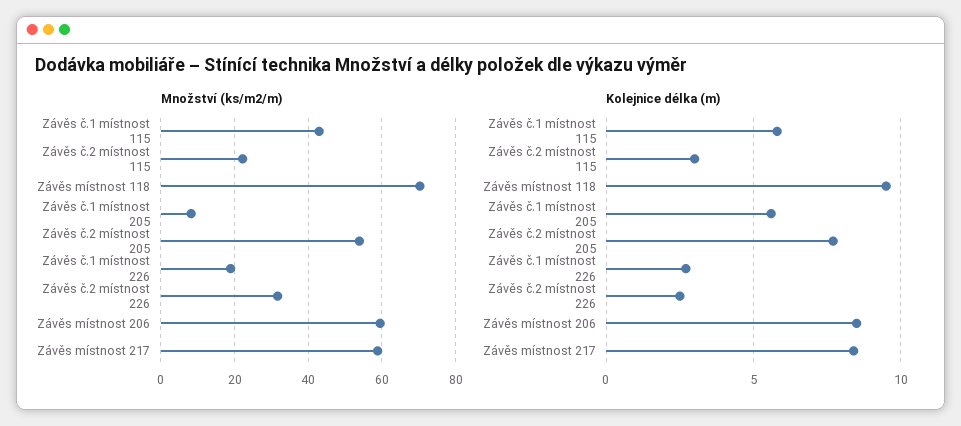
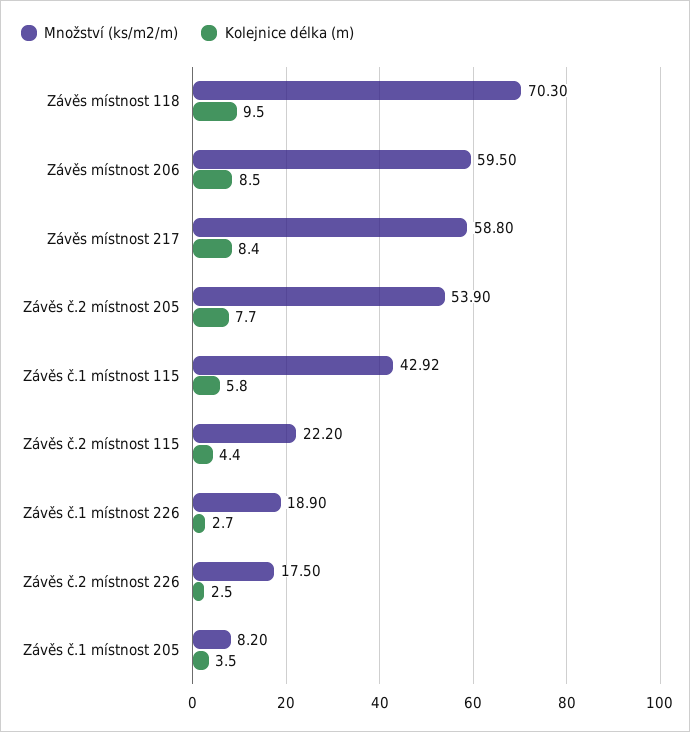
Množství (ks/m2/m), Závěs č.2 místnost 226: 32 -> 17.5
Kolejnice délka (m), Závěs č.2 místnost 115: 3 -> 4.4
Kolejnice délka (m), Závěs č.1 místnost 205: 5.5 -> 3.5

